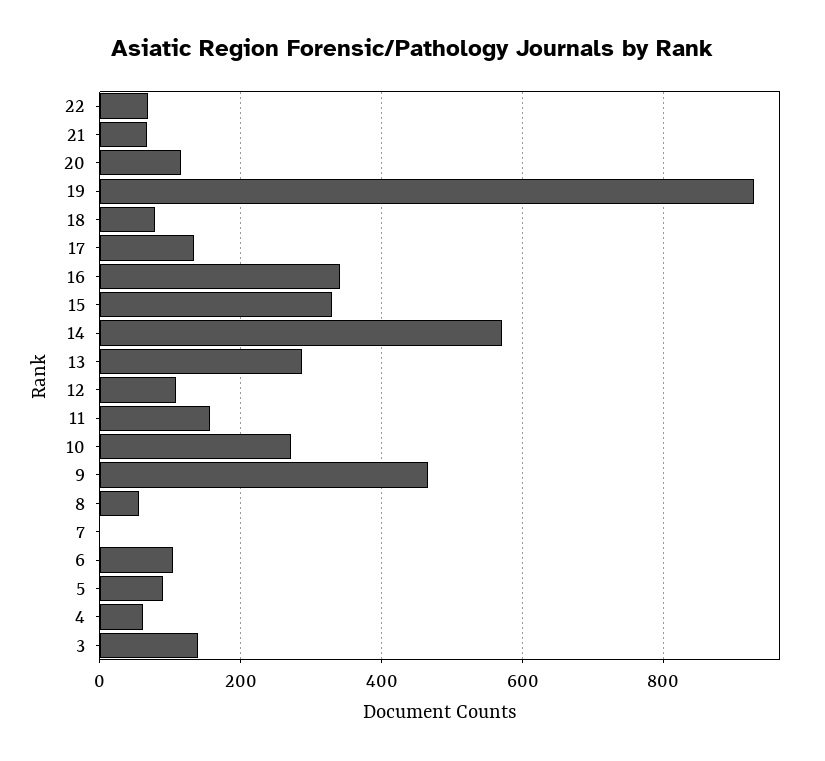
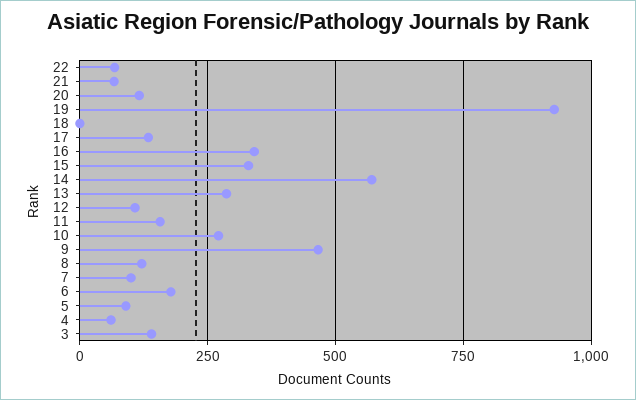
18: 80 -> 0
8: 60 -> 125
7: 0 -> 100
6: 100 -> 175

